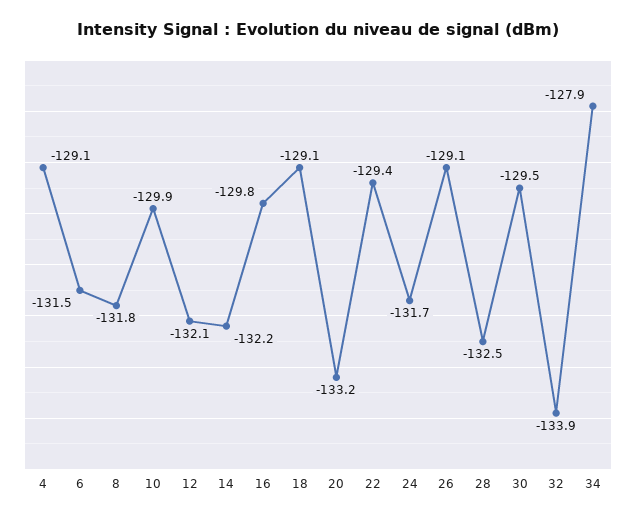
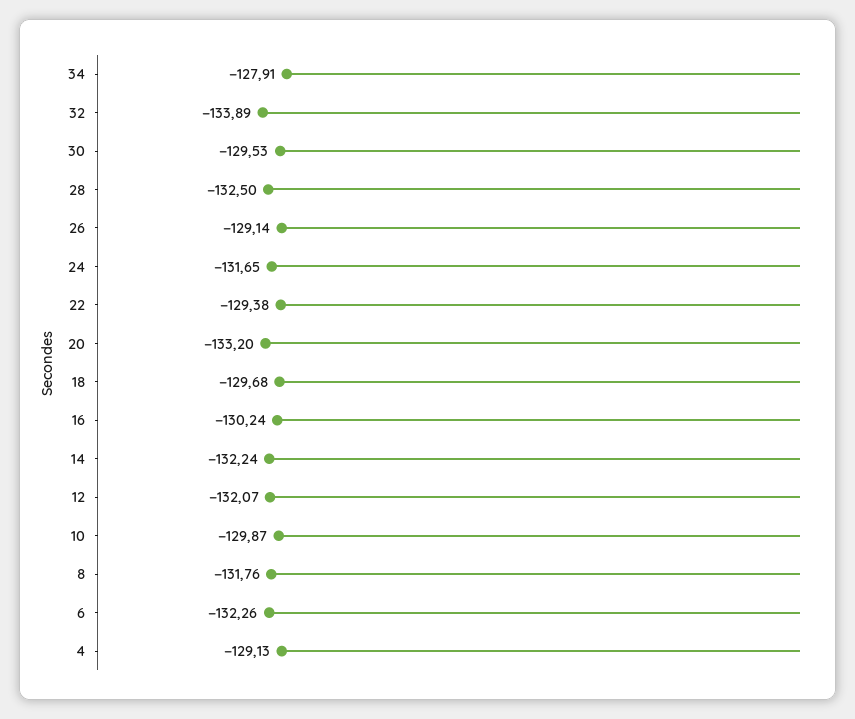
6: -131.5 -> -132.26
16: -129.8 -> -130.24
18: -129.1 -> -129.68

